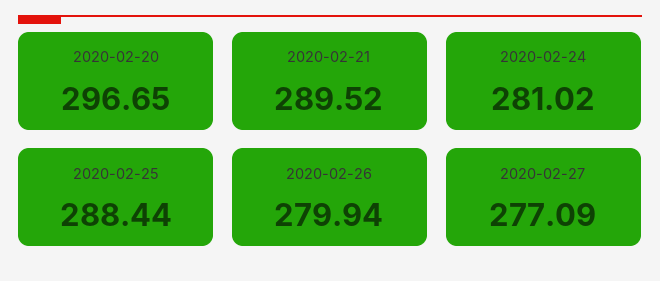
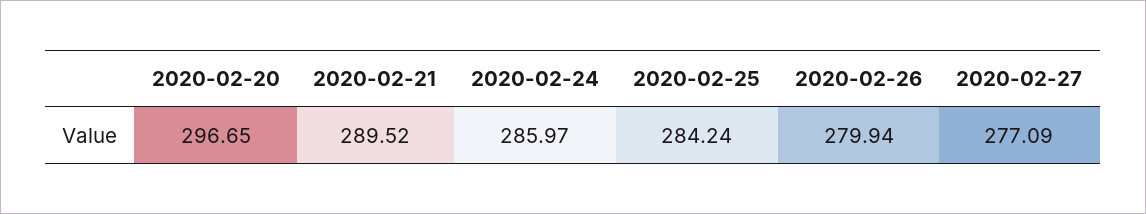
2020-02-24: 281.02 -> 285.97
2020-02-25: 288.44 -> 284.24

